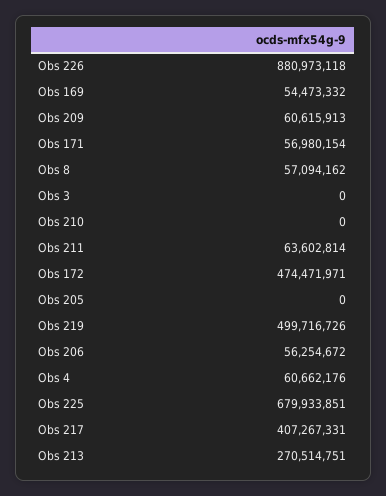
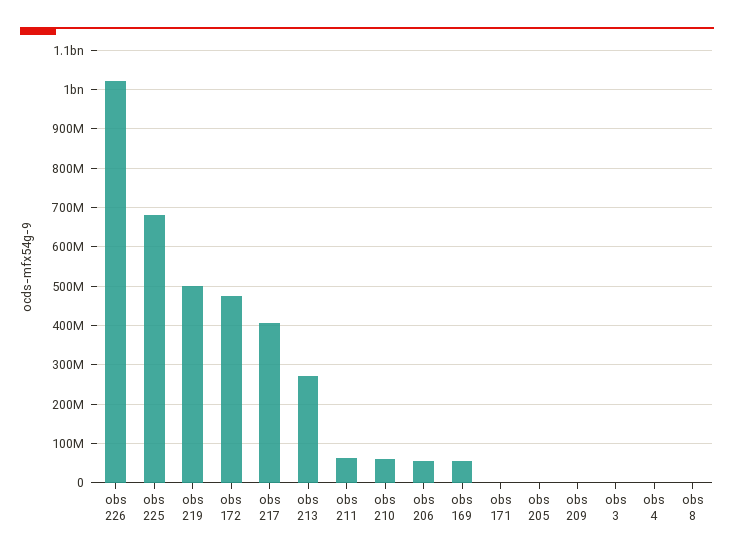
Obs 226: 880973118 -> 1020000000
Obs 209: 60615913 -> 0
Obs 171: 56980154 -> 0
Obs 8: 57094162 -> 0
Obs 210: 0 -> 60000000
Obs 4: 60662176 -> 0

